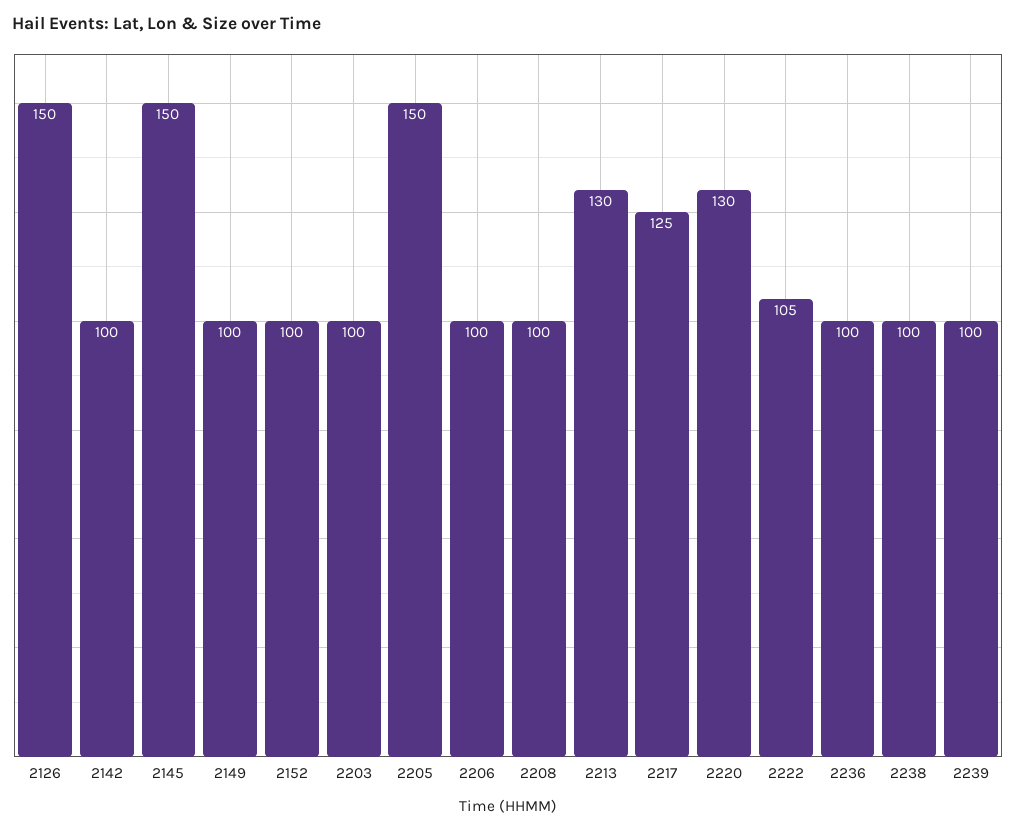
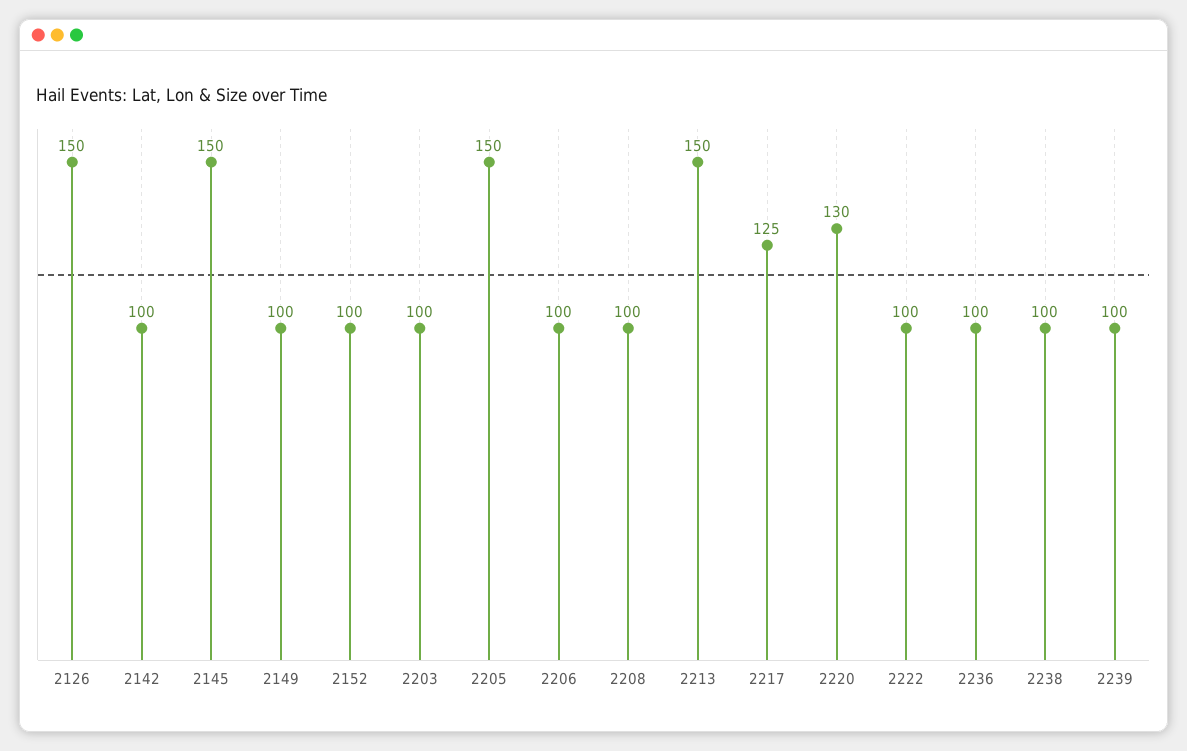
2213: 130 -> 150
2222: 105 -> 100

